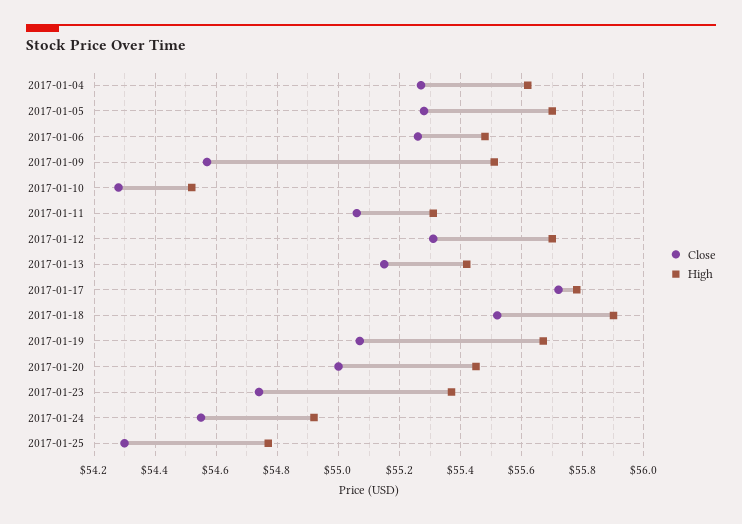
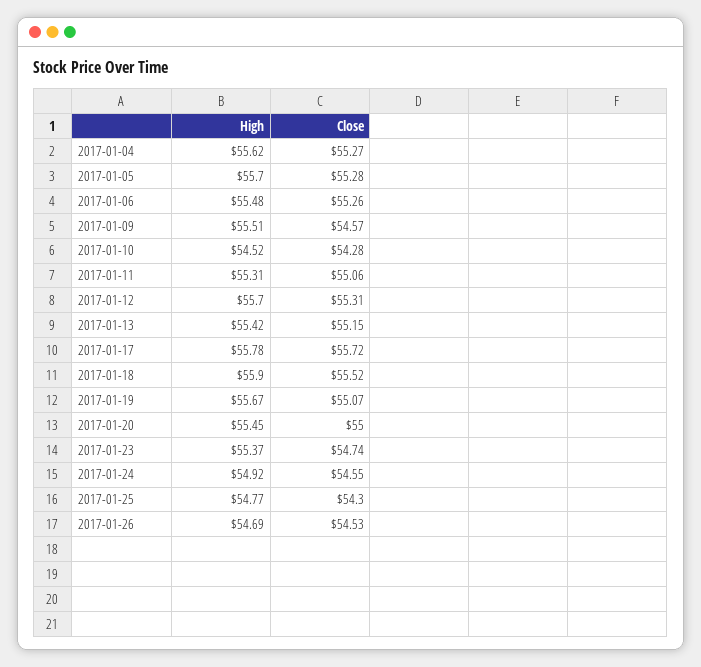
High, 2017-01-26: none -> 54.69
Close, 2017-01-26: none -> 54.53

